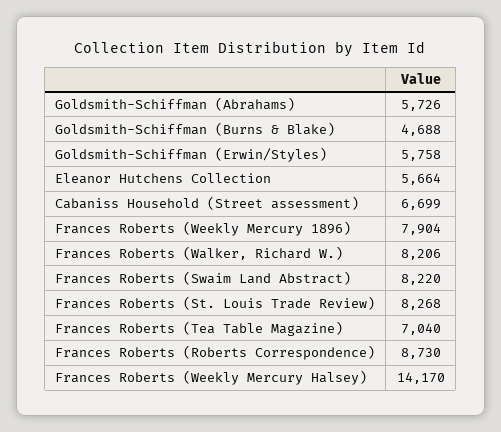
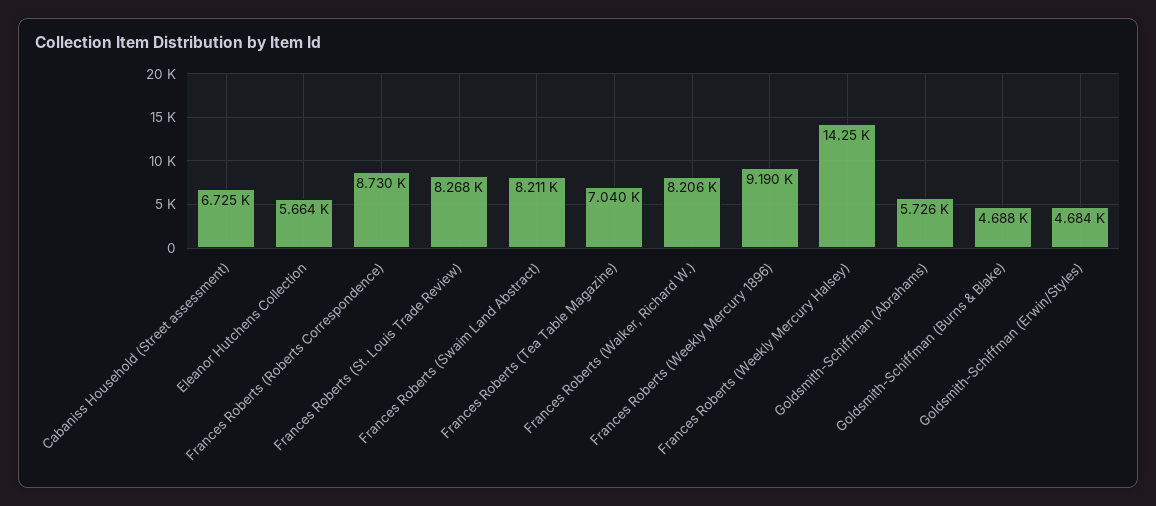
Goldsmith-Schiffman (Erwin/Styles): 5758 -> 4684
Cabaniss Household (Street assessment): 6699 -> 6725
Frances Roberts (Weekly Mercury 1896): 7904 -> 9190
Frances Roberts (Swaim Land Abstract): 8220 -> 8211
Frances Roberts (Weekly Mercury Halsey): 14170 -> 14250

